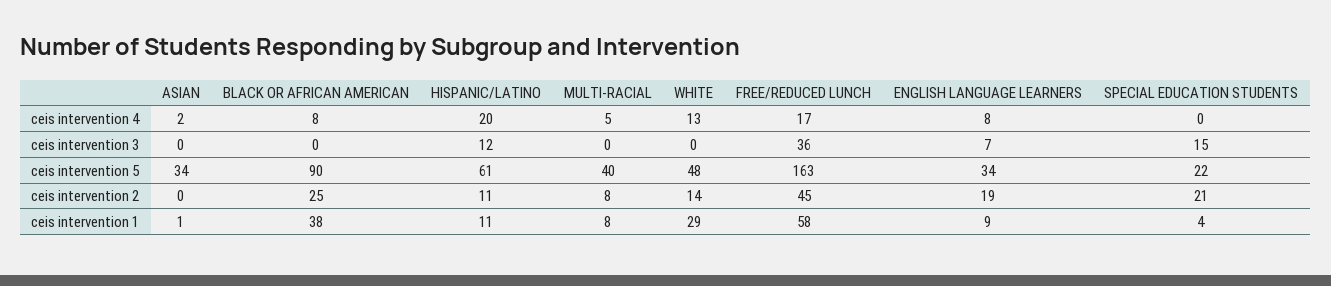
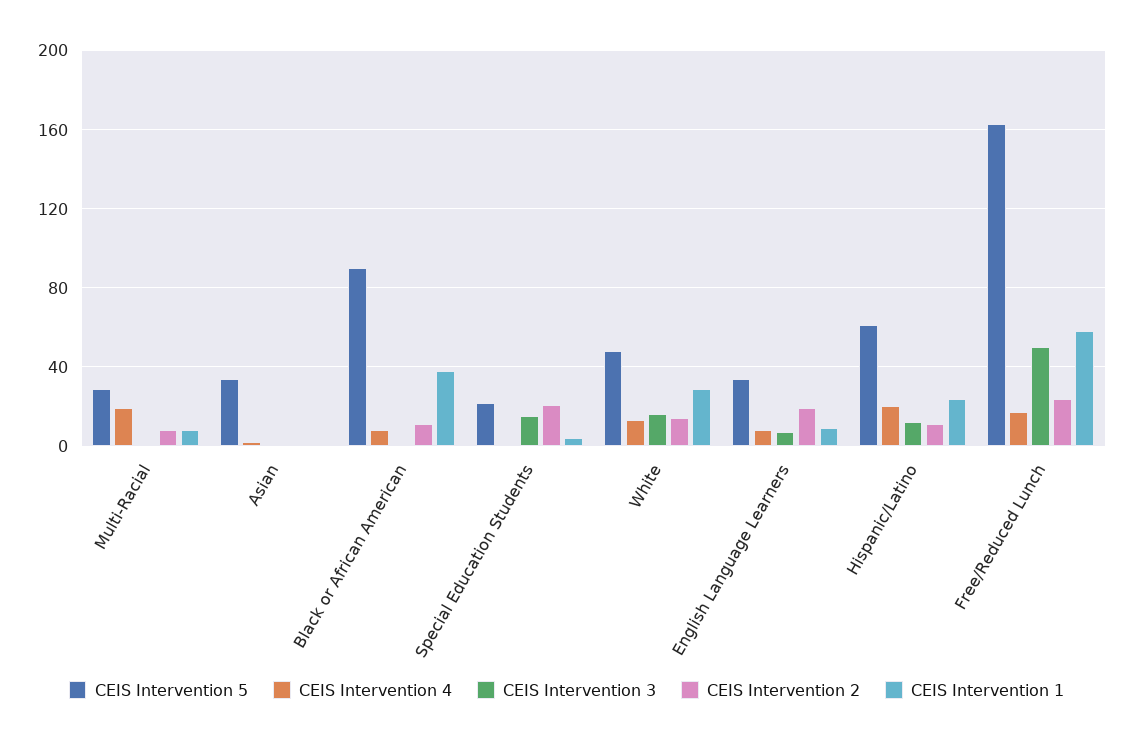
ceis intervention 4, MULTI-RACIAL: 5 -> 20
ceis intervention 3, WHITE: 0 -> 15
ceis intervention 3, FREE/REDUCED LUNCH: 36 -> 50
ceis intervention 5, MULTI-RACIAL: 40 -> 30
ceis intervention 2, BLACK OR AFRICAN AMERICAN: 25 -> 10
ceis intervention 2, FREE/REDUCED LUNCH: 45 -> 25
ceis intervention 1, HISPANIC/LATINO: 11 -> 25

